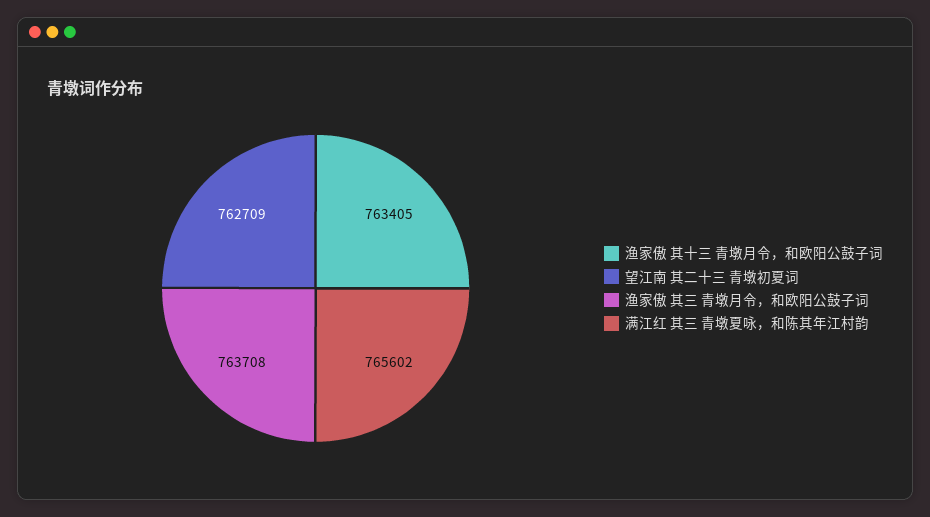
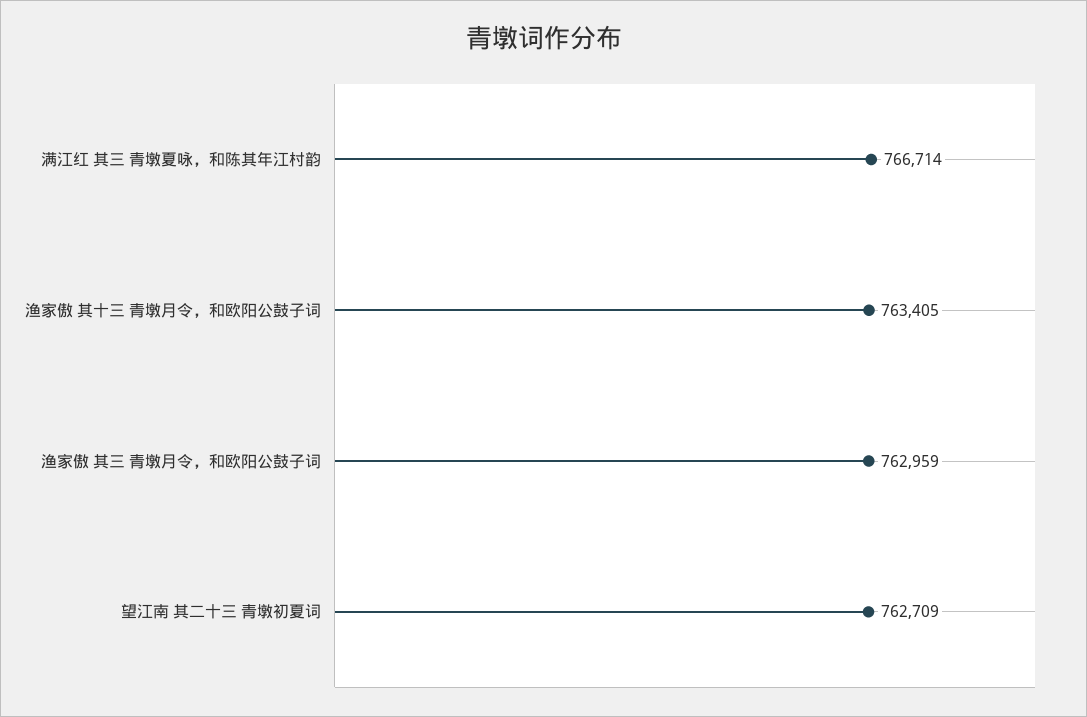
渔家傲 其三 青墩月令，和欧阳公鼓子词: 763708 -> 762959
满江红 其三 青墩夏咏，和陈其年江村韵: 765602 -> 766714

